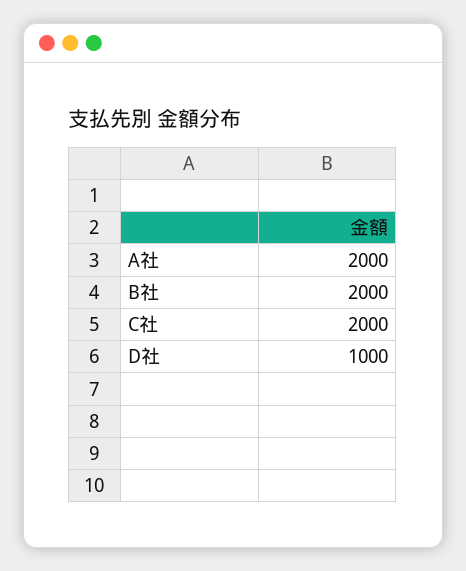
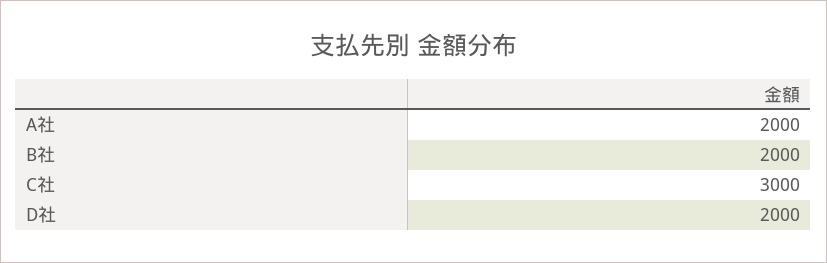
C社: 2000 -> 3000
D社: 1000 -> 2000

